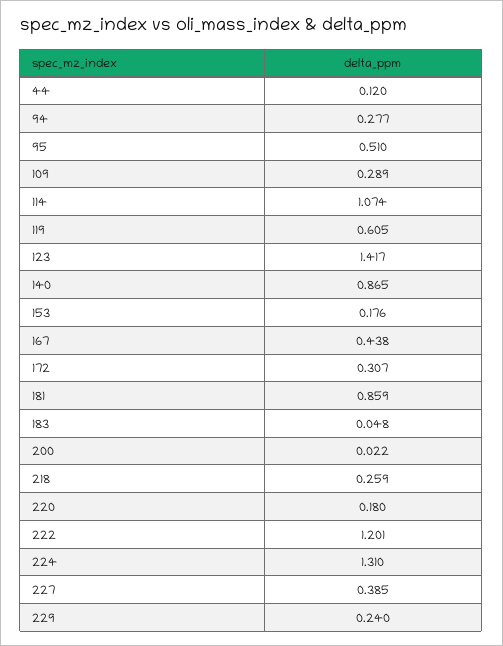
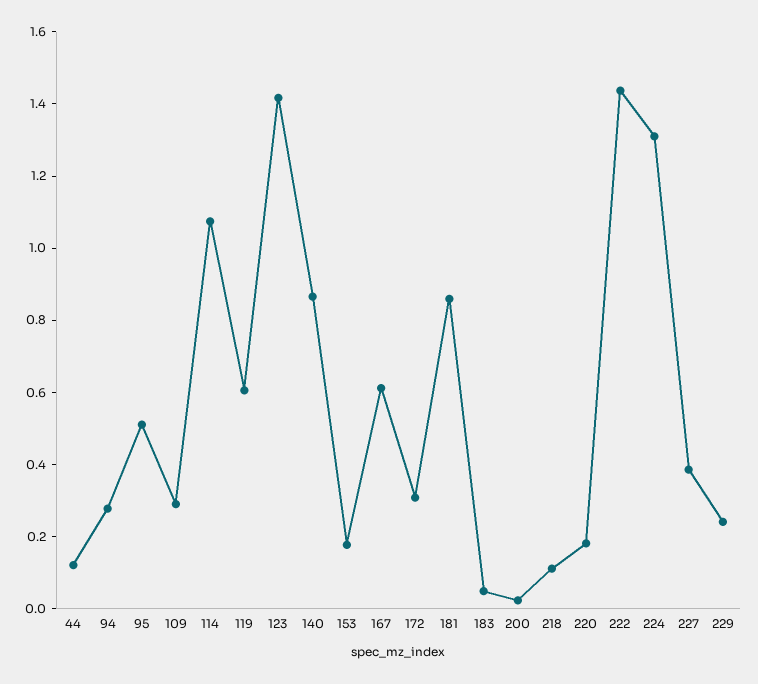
167: 0.438 -> 0.6
218: 0.259 -> 0.1
222: 1.201 -> 1.45

